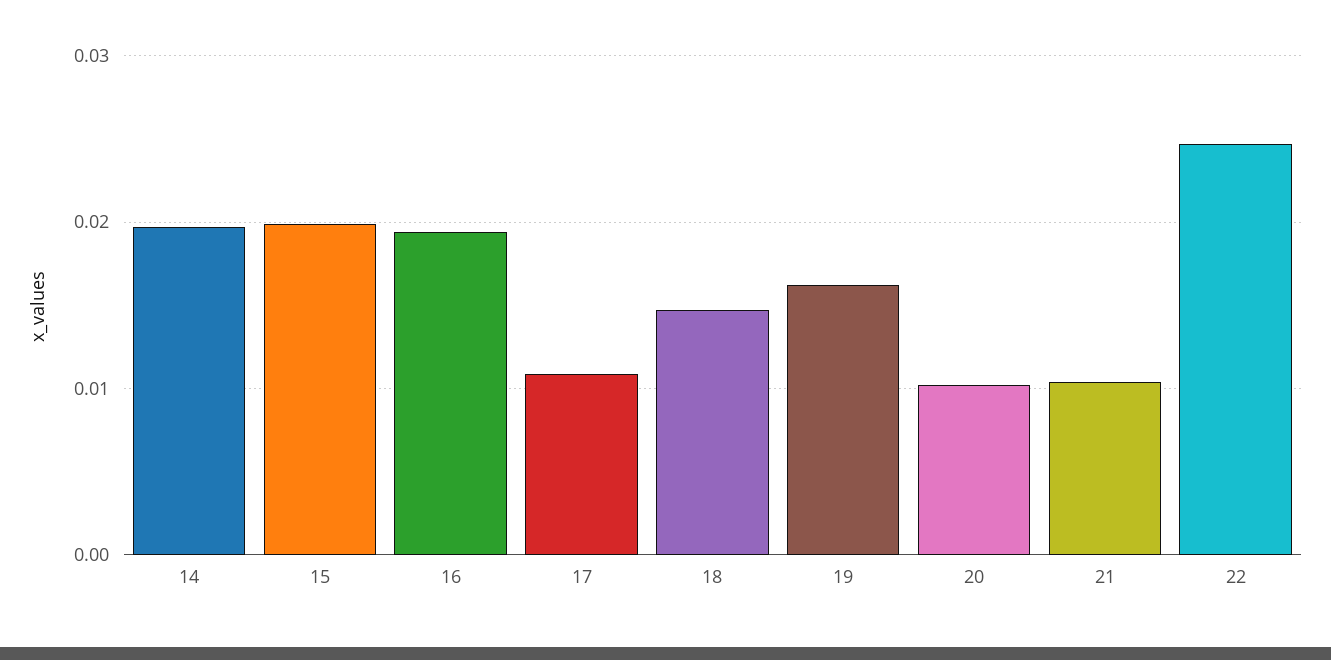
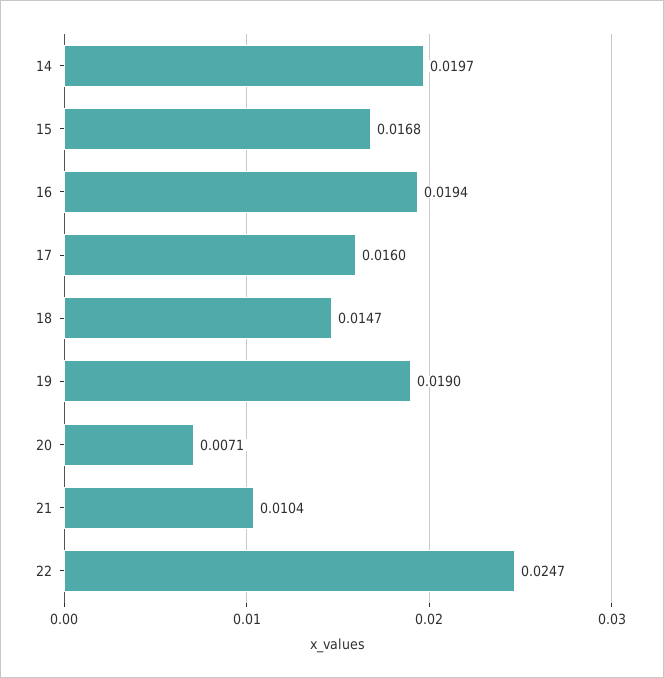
15: 0.02 -> 0.0168
17: 0.011 -> 0.016
19: 0.016 -> 0.019
20: 0.01 -> 0.0071

